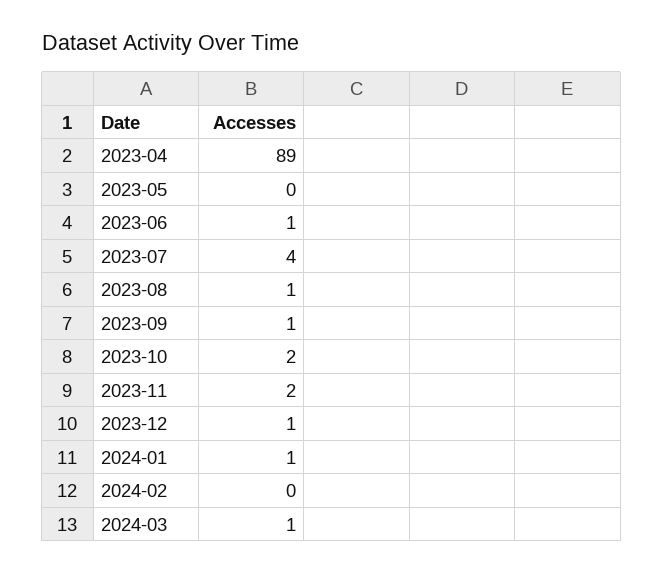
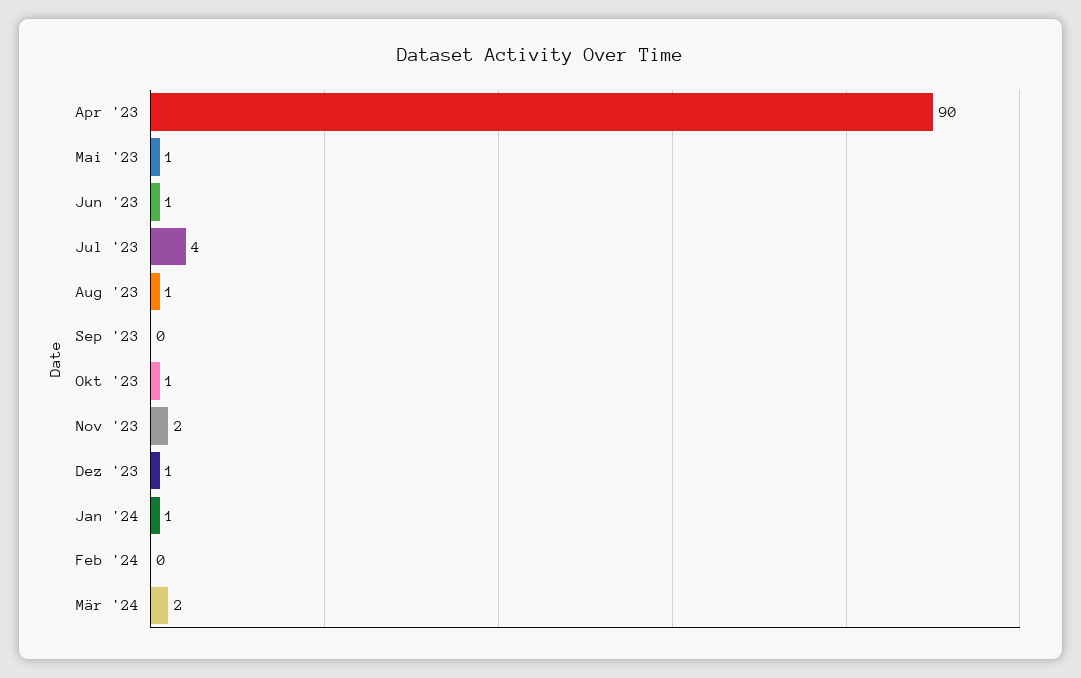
2023-04: 89 -> 90
2023-05: 0 -> 1
2023-09: 1 -> 0
2023-10: 2 -> 1
2024-03: 1 -> 2

